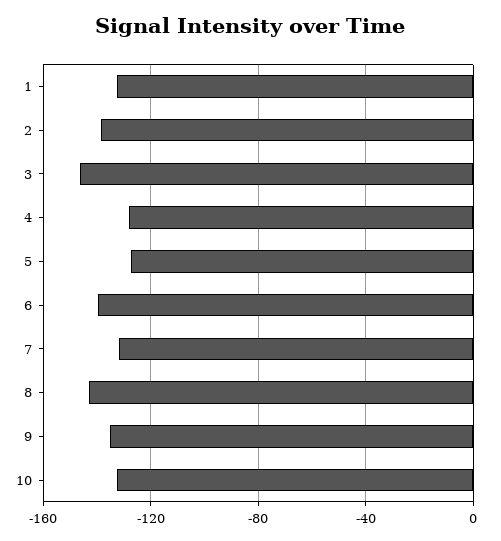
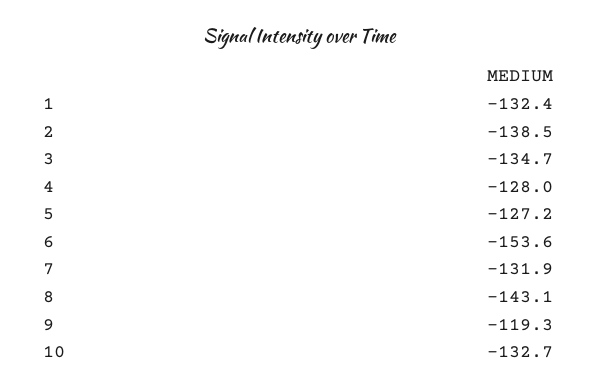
3: -145 -> -134.7
6: -140 -> -153.6
9: -135 -> -119.3

